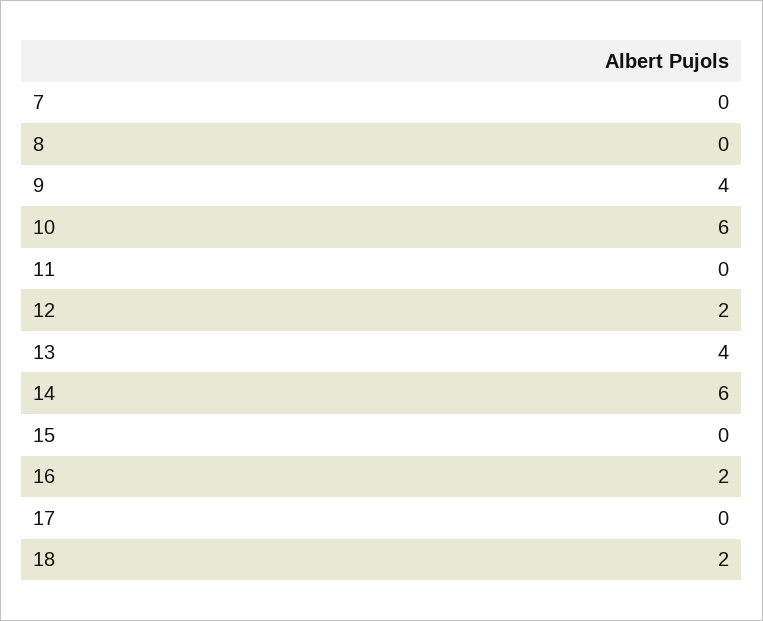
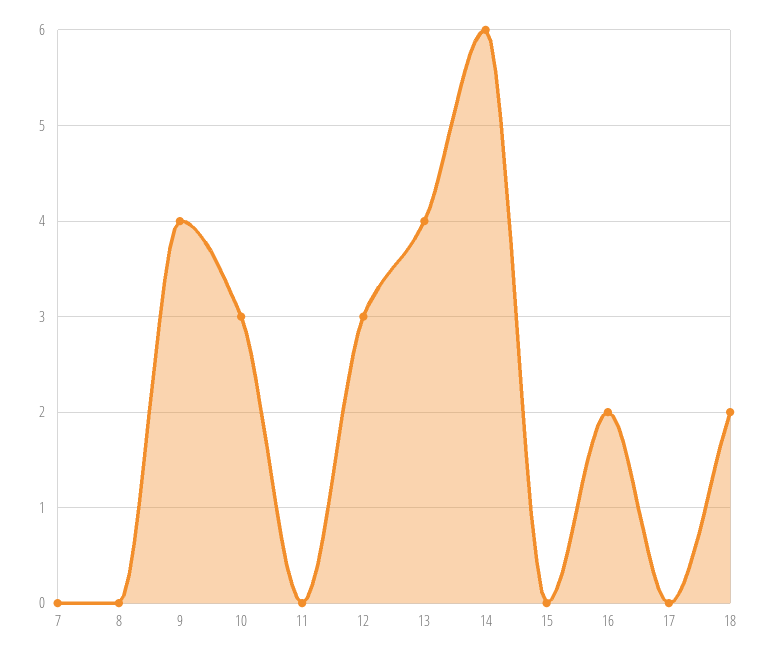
10: 6 -> 3
12: 2 -> 3

